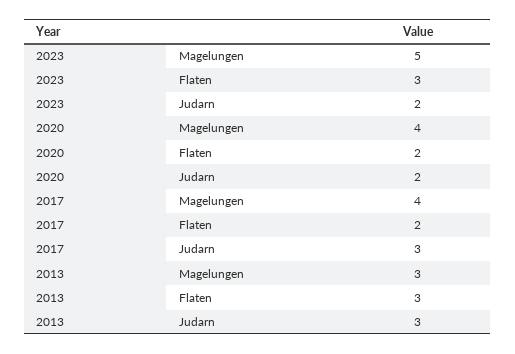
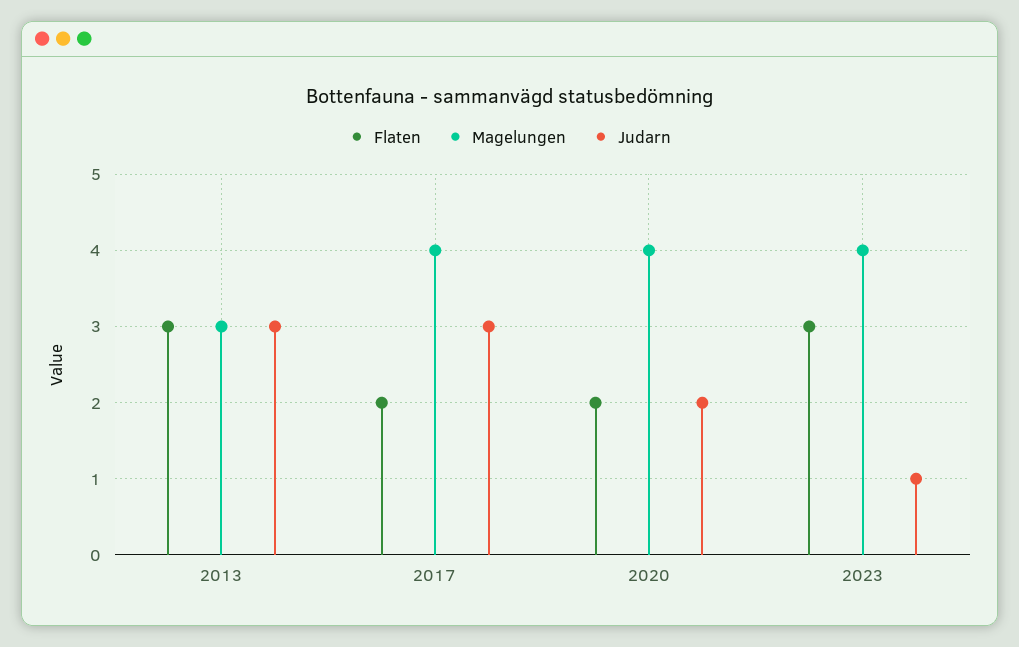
Magelungen, 2023: 5 -> 4
Judarn, 2023: 2 -> 1

